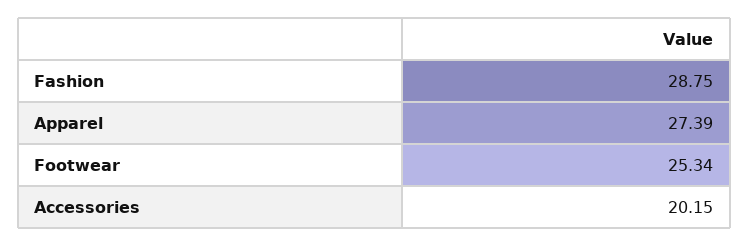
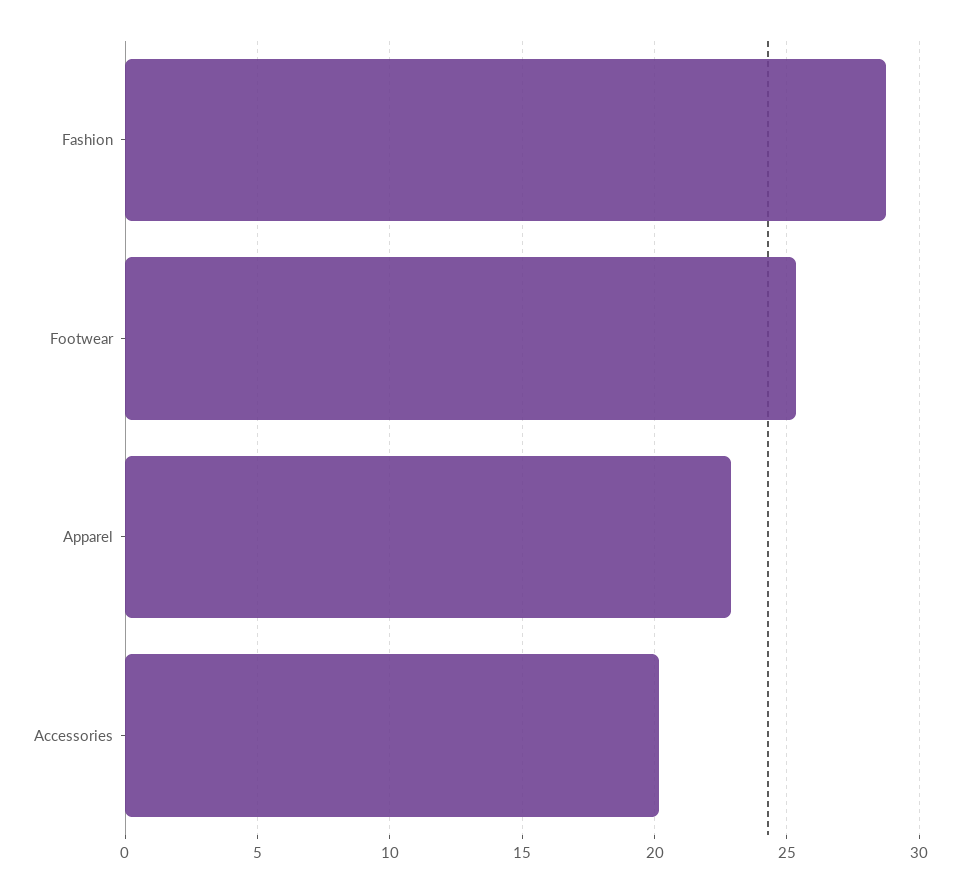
Apparel: 27.39 -> 23

